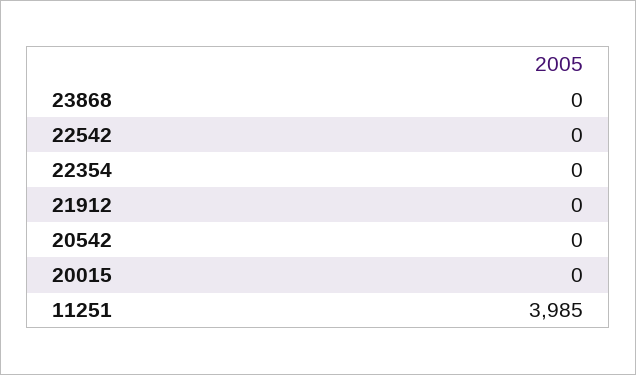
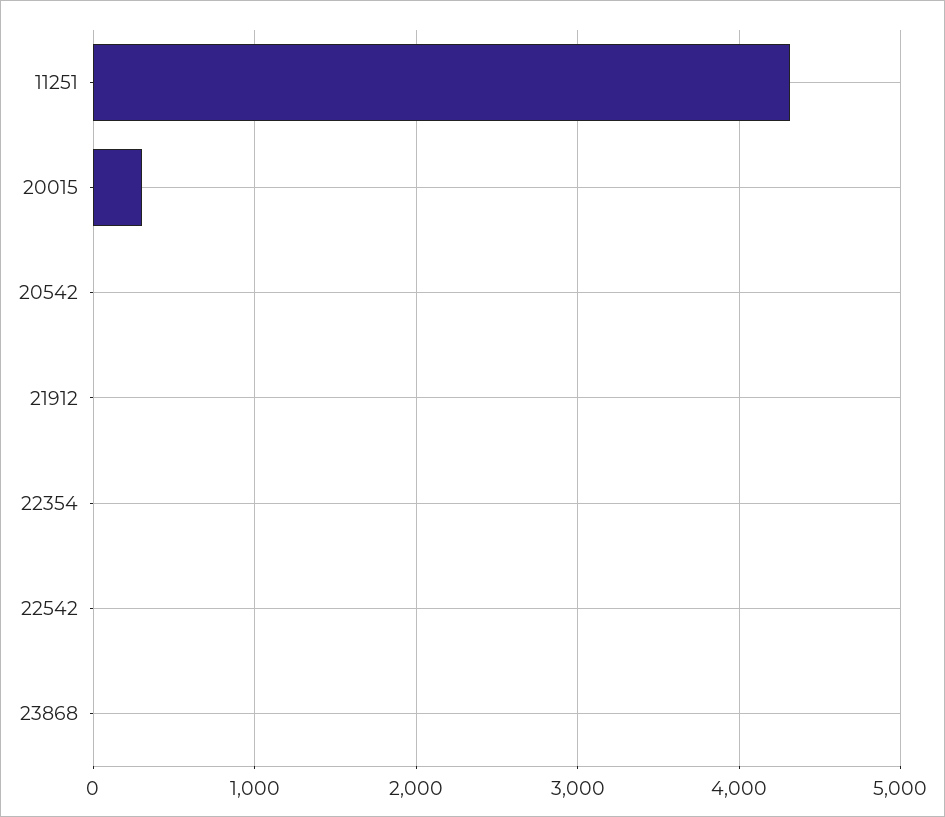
20015: 0 -> 300
11251: 3985 -> 4300

